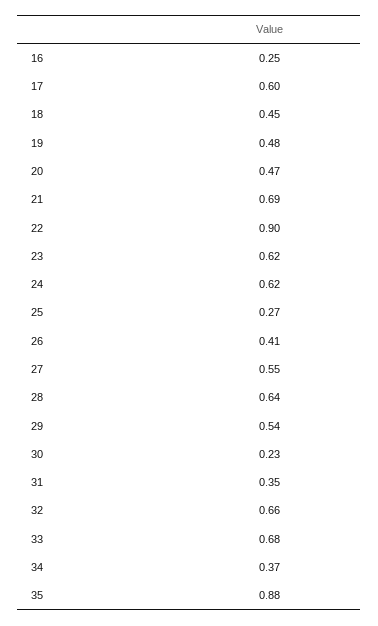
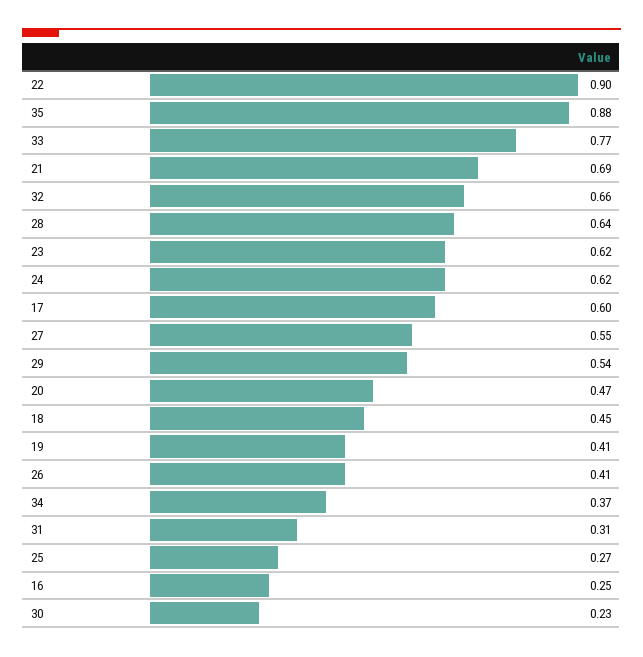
19: 0.48 -> 0.41
31: 0.35 -> 0.31
33: 0.68 -> 0.77

